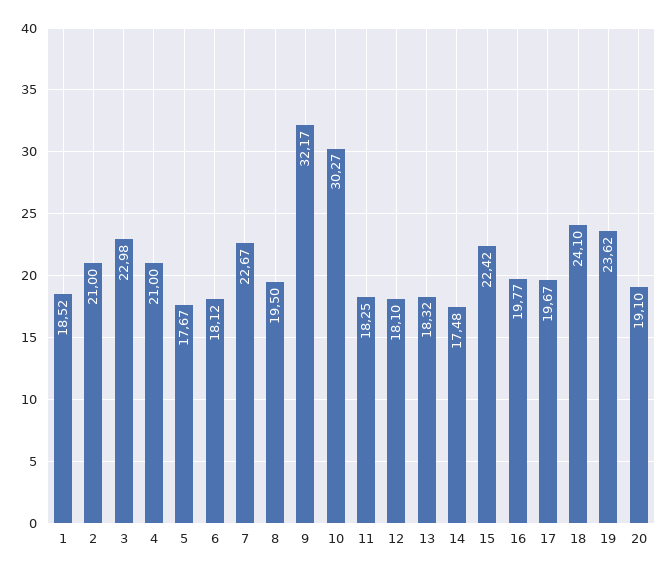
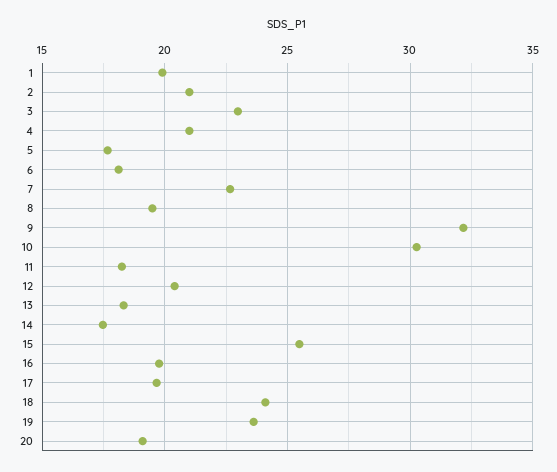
1: 18.52 -> 20
12: 18.1 -> 20.5
15: 22.42 -> 25.5

